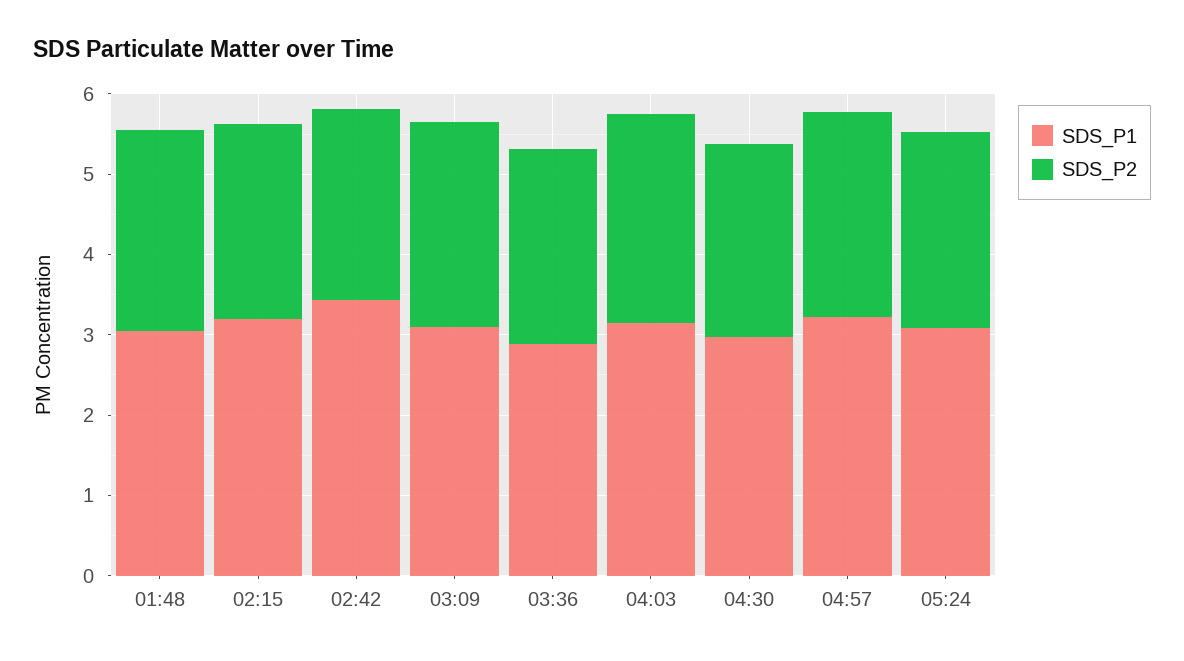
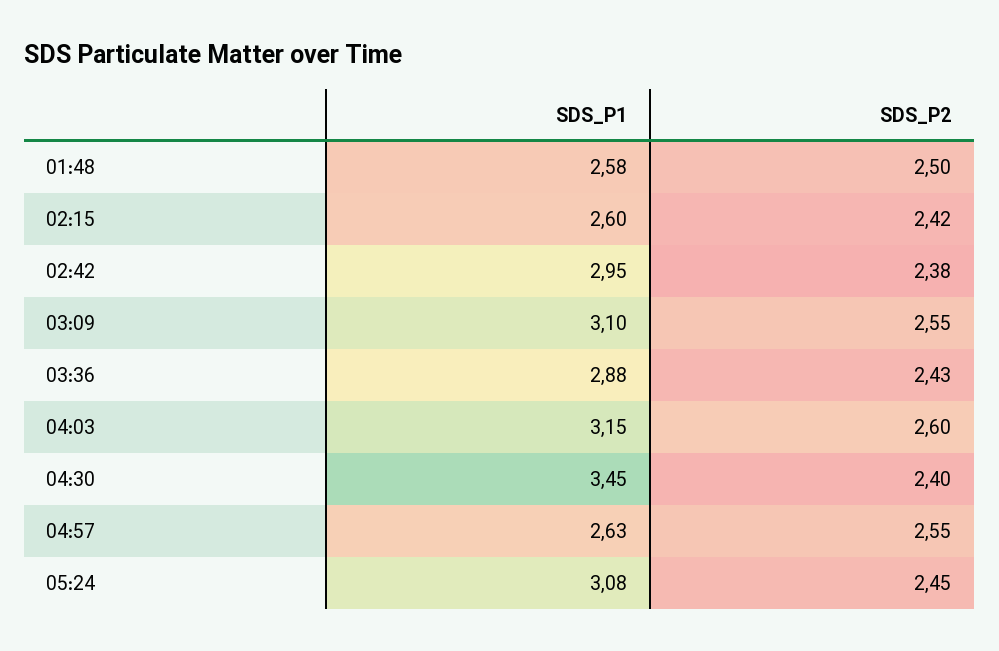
SDS_P1, 01:48: 3 -> 2.58
SDS_P1, 02:15: 3.2 -> 2.6
SDS_P1, 02:42: 3.4 -> 2.95
SDS_P1, 04:30: 3 -> 3.45
SDS_P1, 04:57: 3.2 -> 2.63

